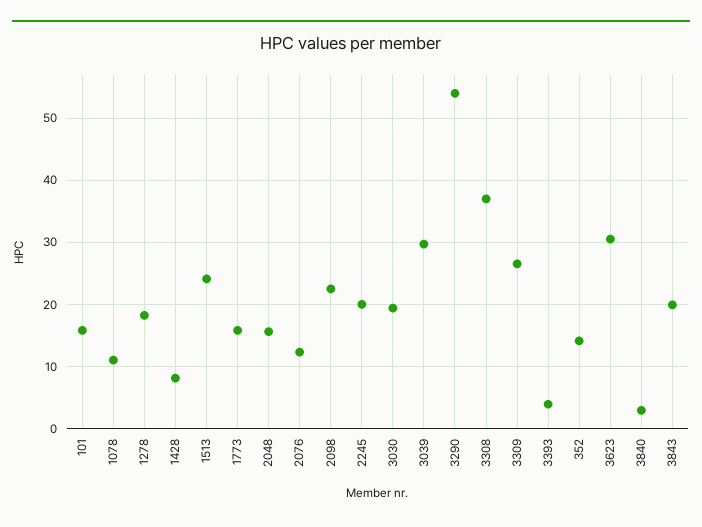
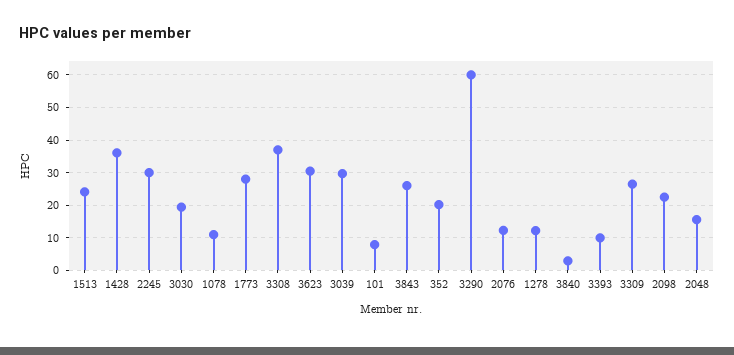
101: 16 -> 8
1278: 18 -> 12
1428: 8 -> 36
1773: 16 -> 28
2245: 20 -> 30
3290: 54 -> 60
3393: 4 -> 10
352: 14 -> 20
3843: 20 -> 26

